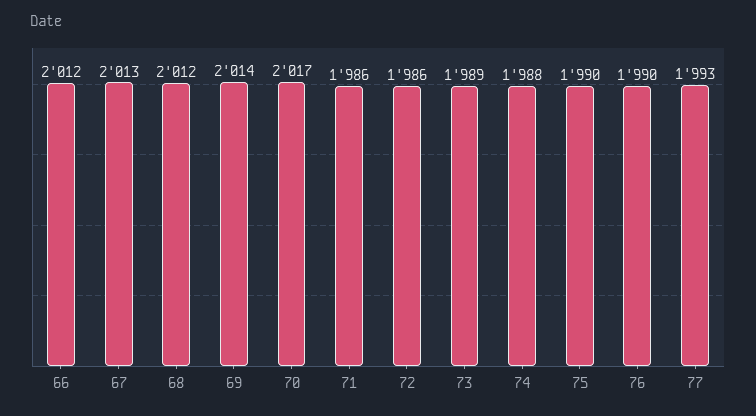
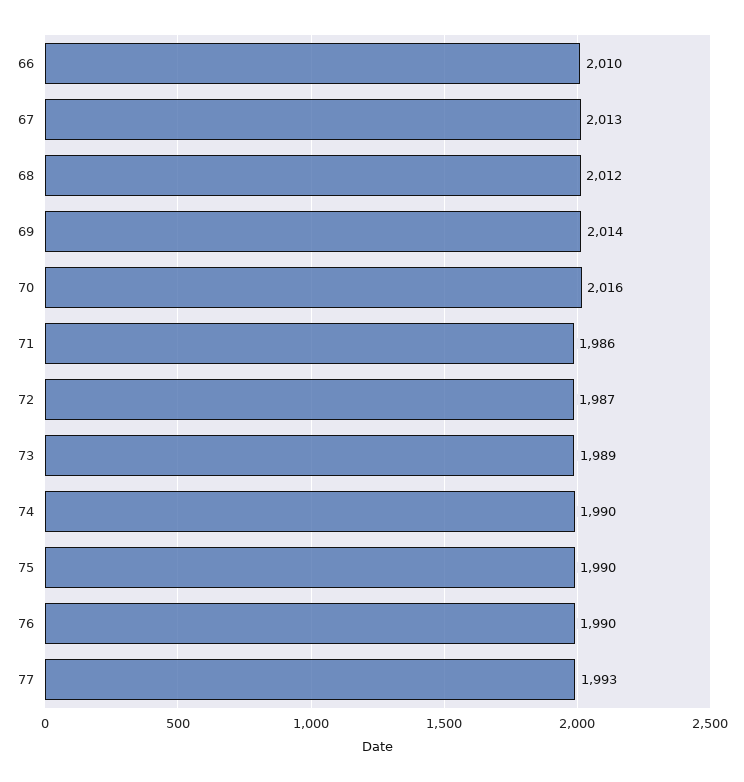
66: 2012 -> 2010
70: 2017 -> 2016
72: 1986 -> 1987
74: 1988 -> 1990

